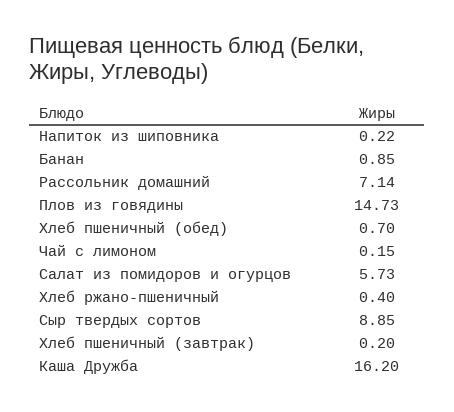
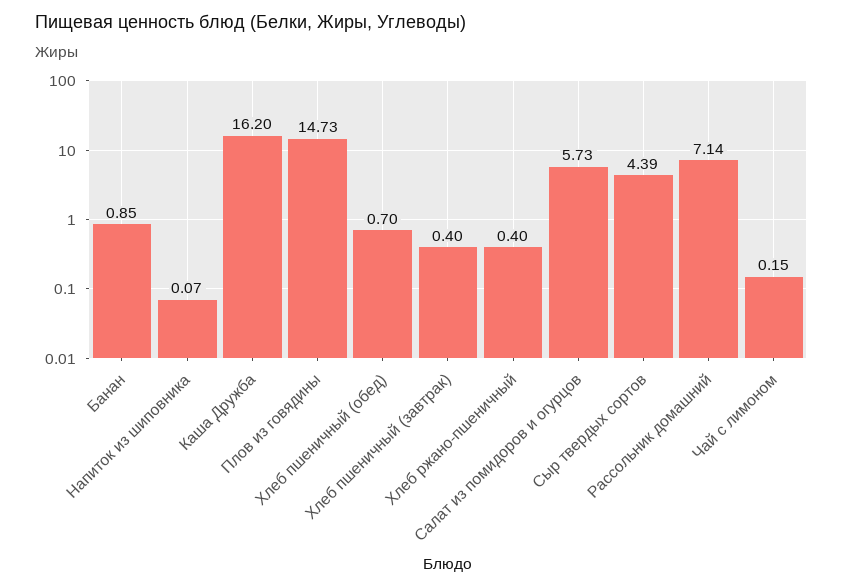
Напиток из шиповника: 0.22 -> 0.07
Сыр твердых сортов: 8.85 -> 4.39
Хлеб пшеничный (завтрак): 0.2 -> 0.4

